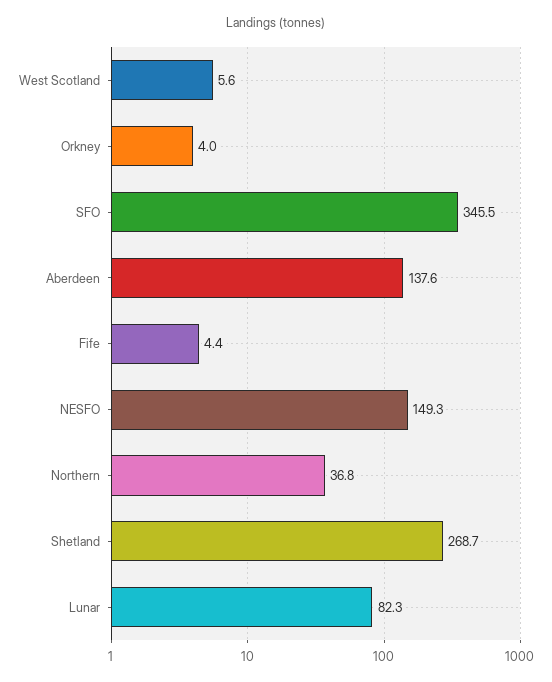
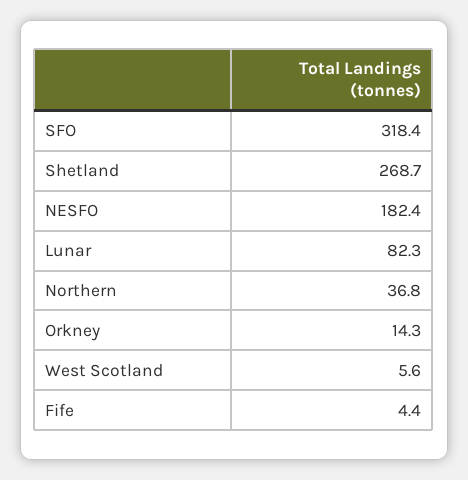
Orkney: 4 -> 14.3
SFO: 345.5 -> 318.4
Aberdeen: 137.6 -> none
NESFO: 149.3 -> 182.4

